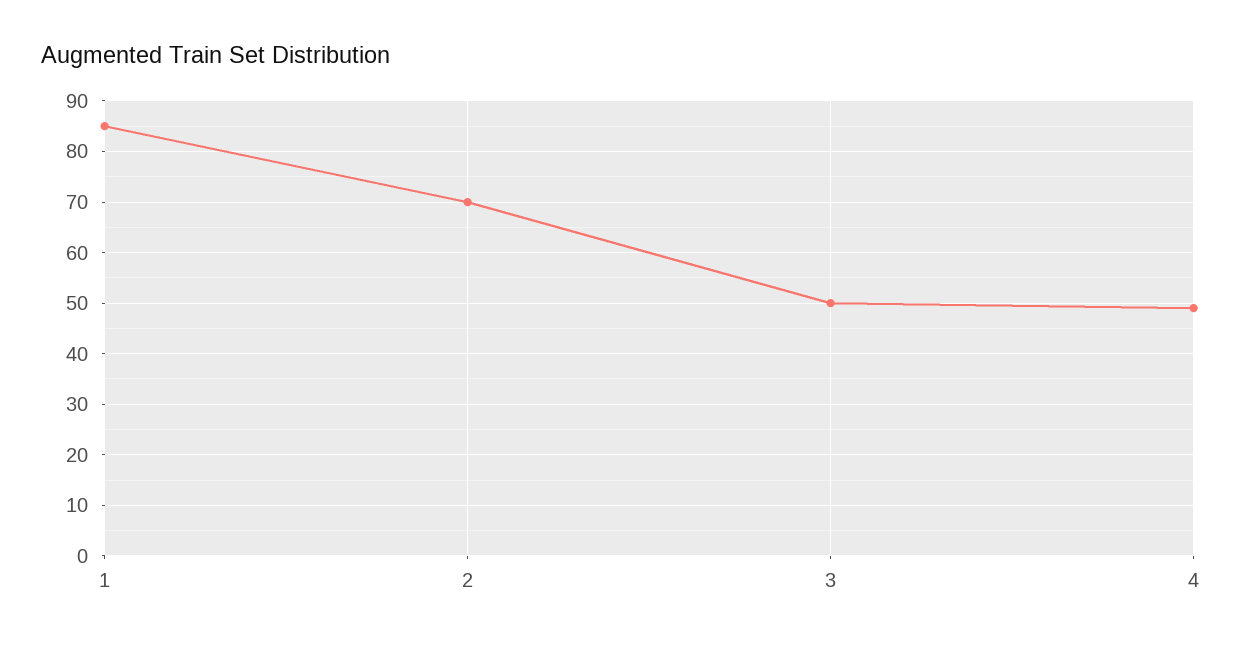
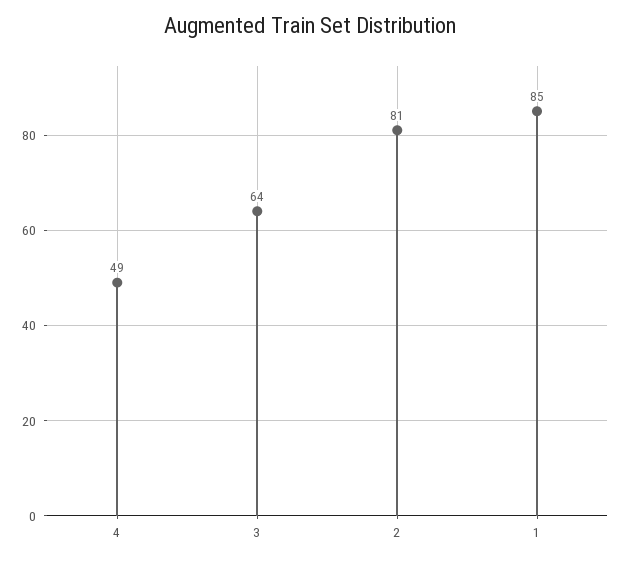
2: 70 -> 81
3: 50 -> 64

